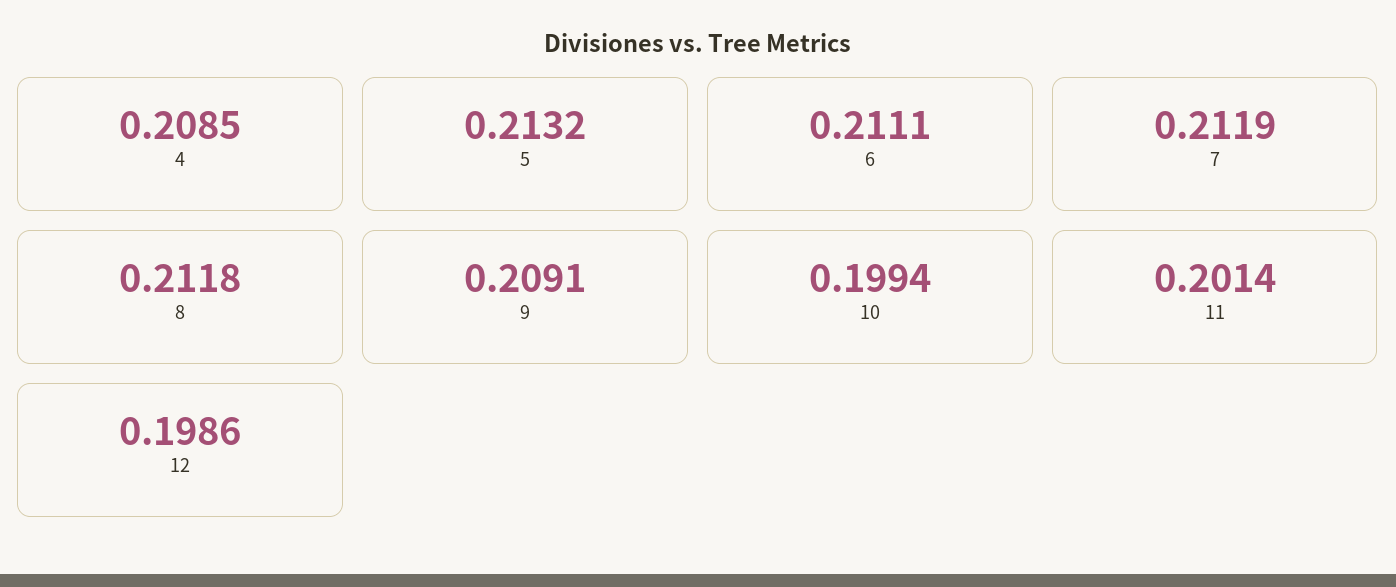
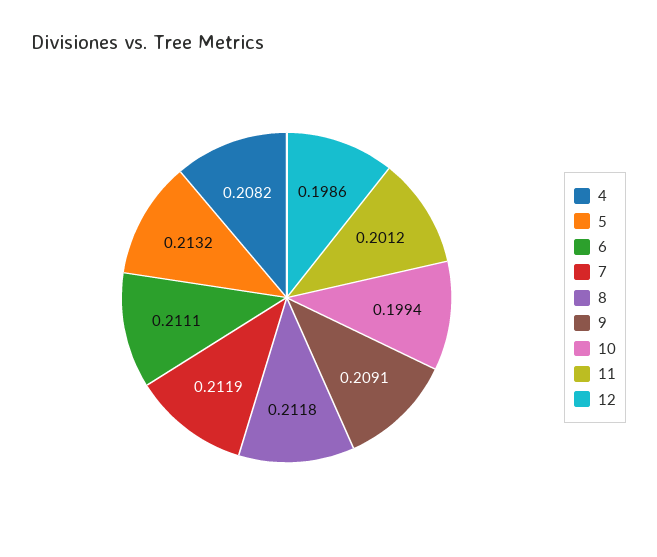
4: 0.2085 -> 0.2082
11: 0.2014 -> 0.2012

